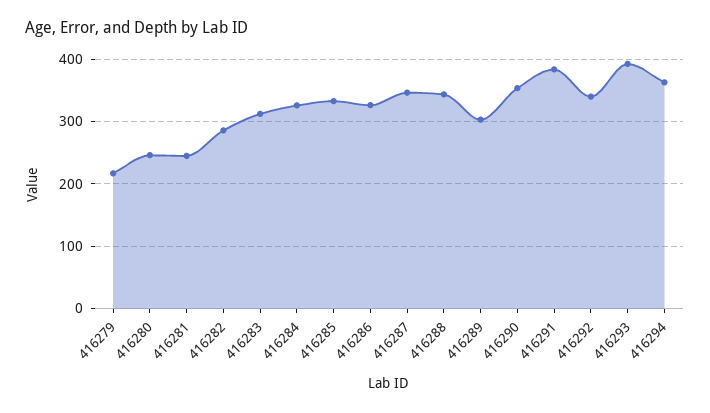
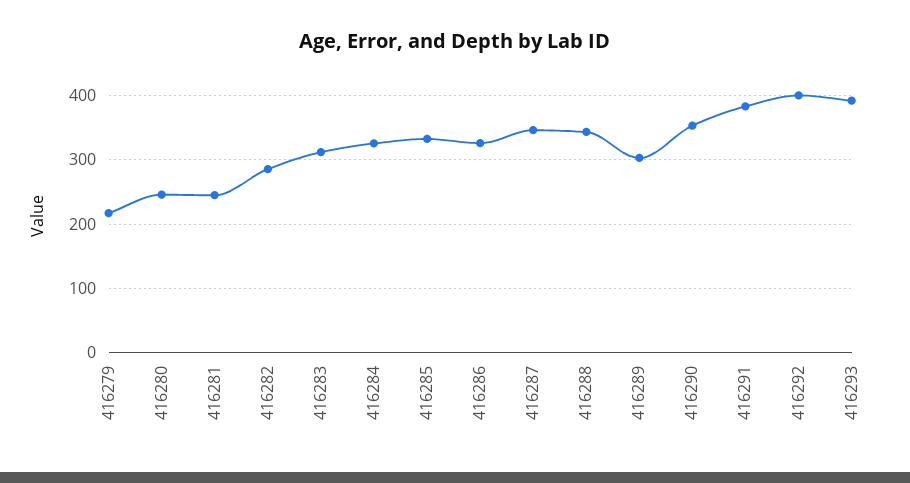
416292: 340 -> 400
416294: 360 -> none

